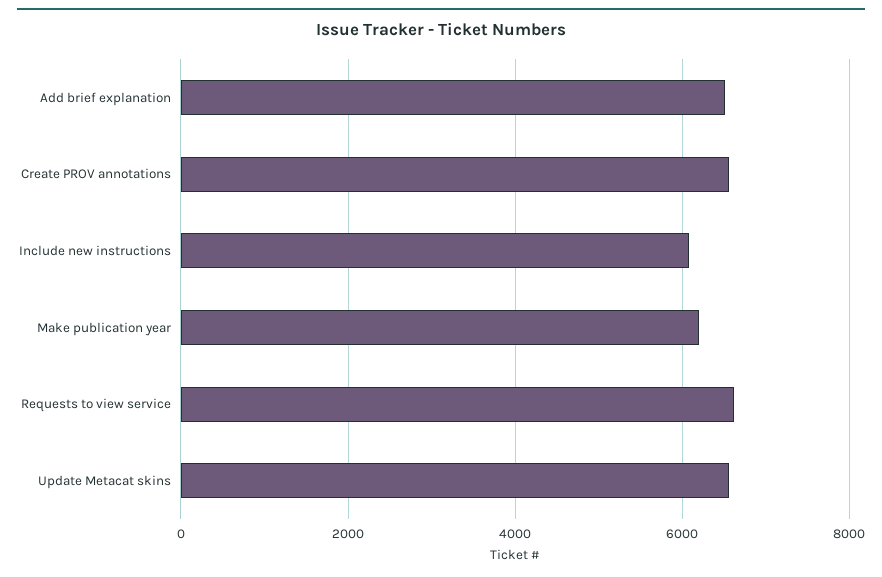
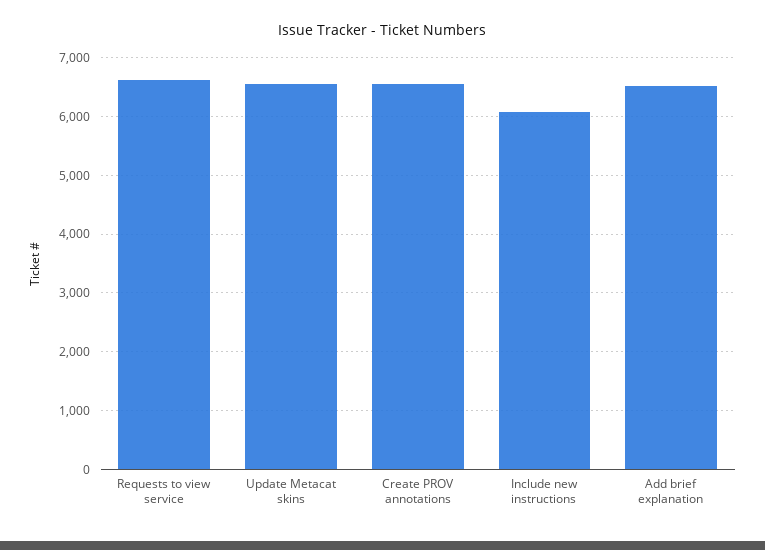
Make publication year: 6200 -> none

